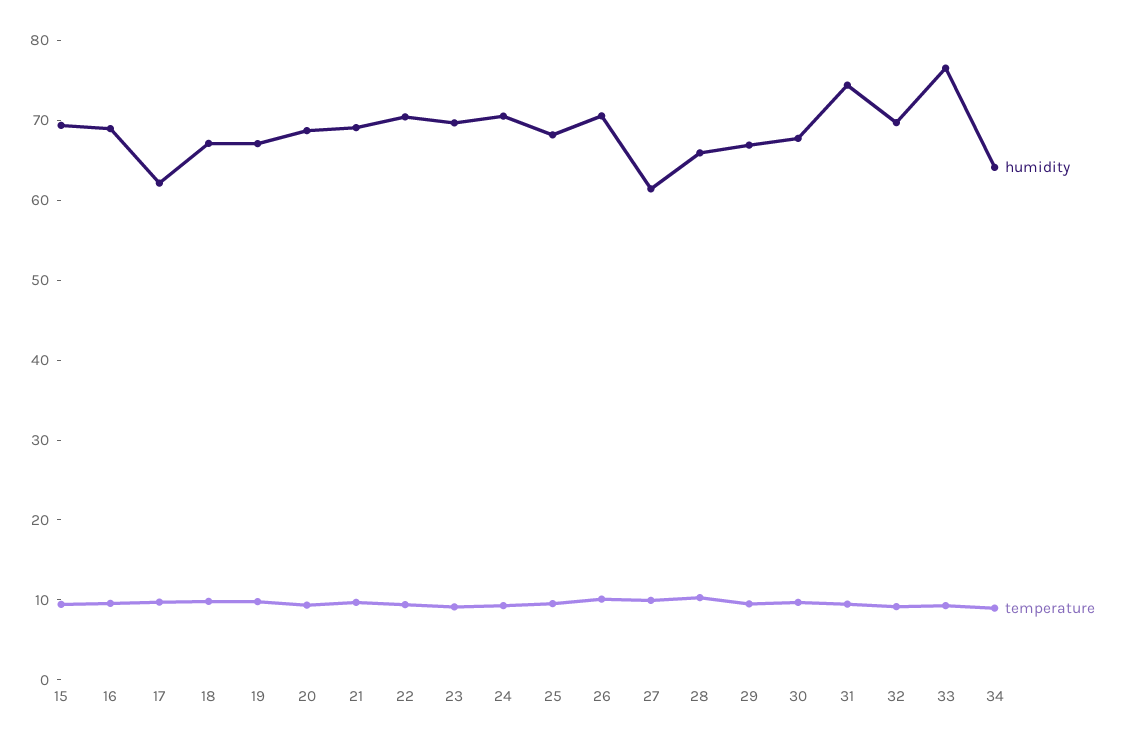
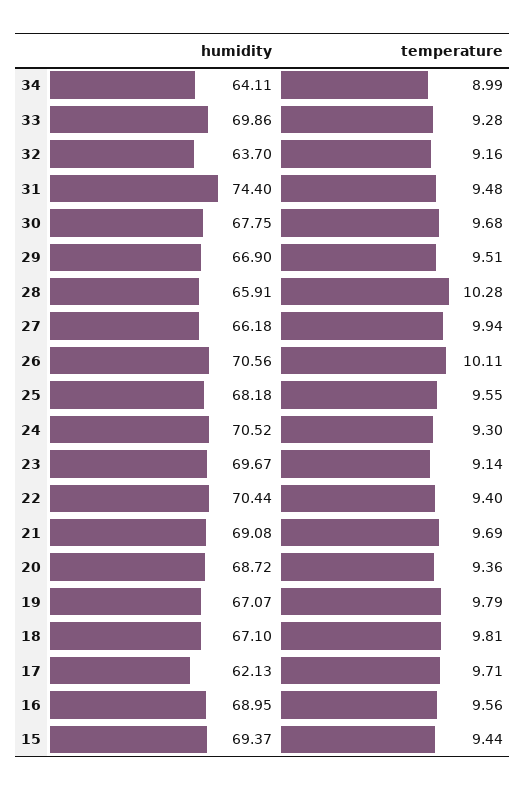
humidity, 27: 62 -> 66.18
humidity, 32: 70 -> 63.7
humidity, 33: 76 -> 69.86

